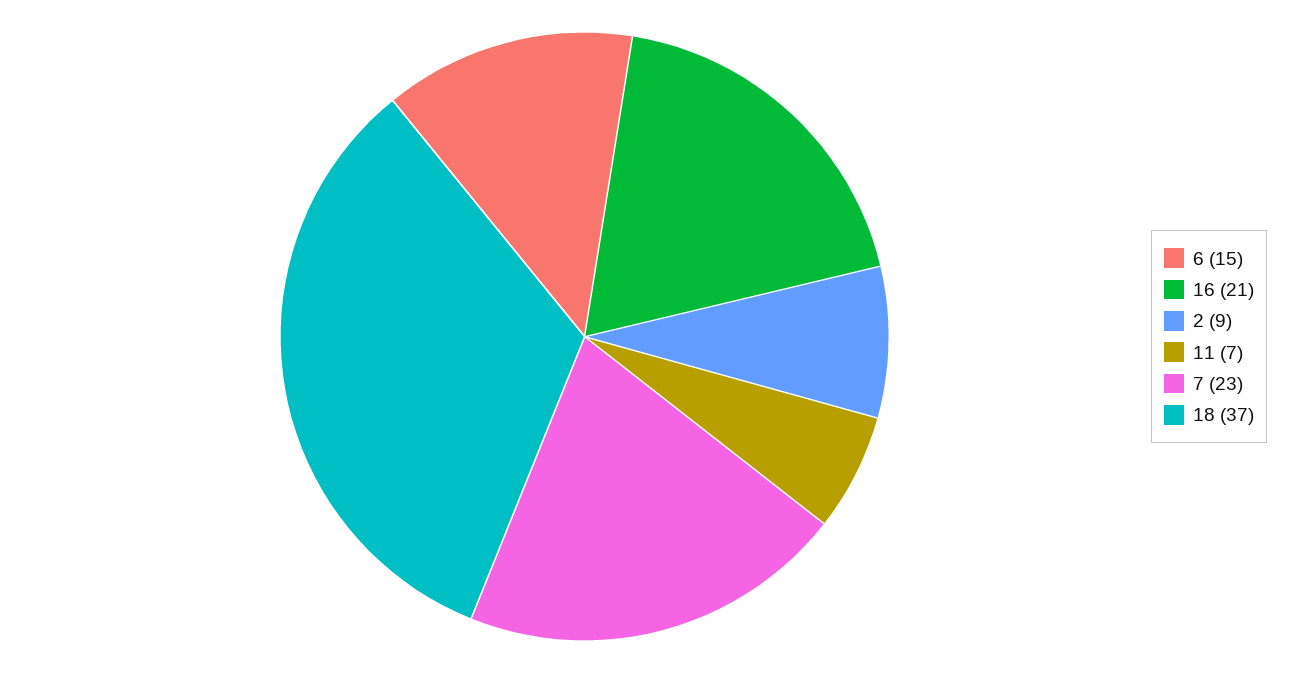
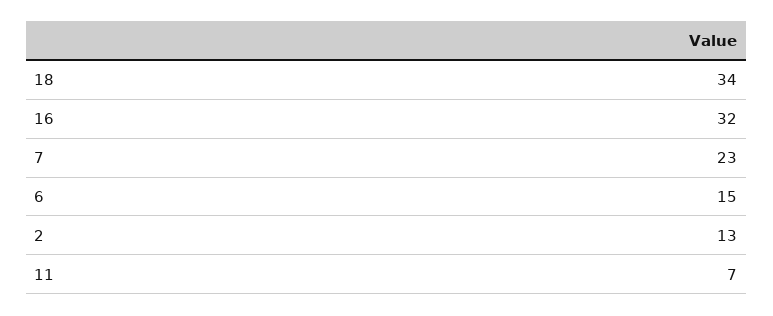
16: 21 -> 32
2: 9 -> 13
18: 37 -> 34

